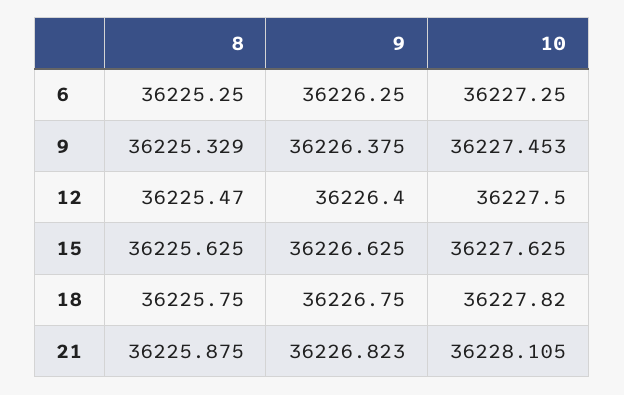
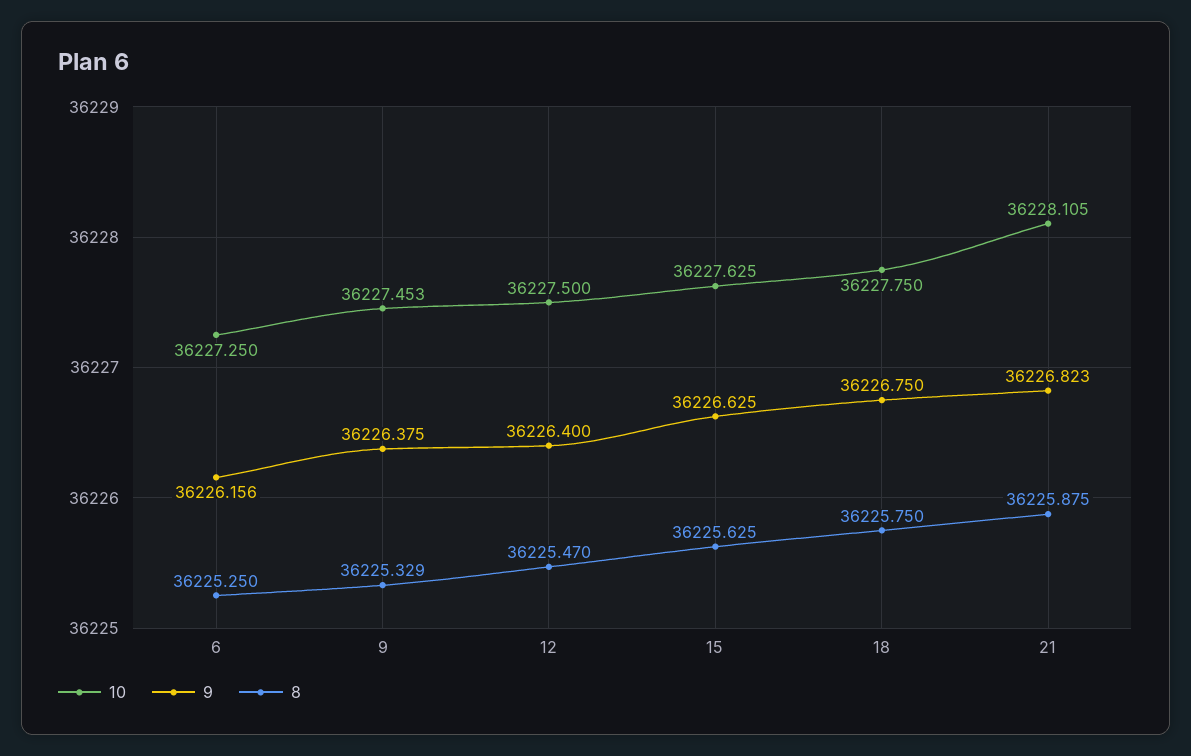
9, 6: 36226.25 -> 36226.156
10, 18: 36227.82 -> 36227.75

